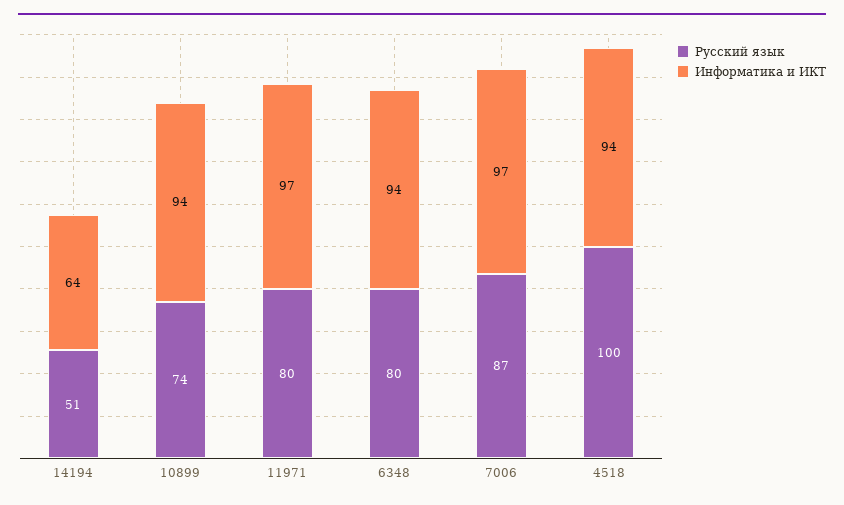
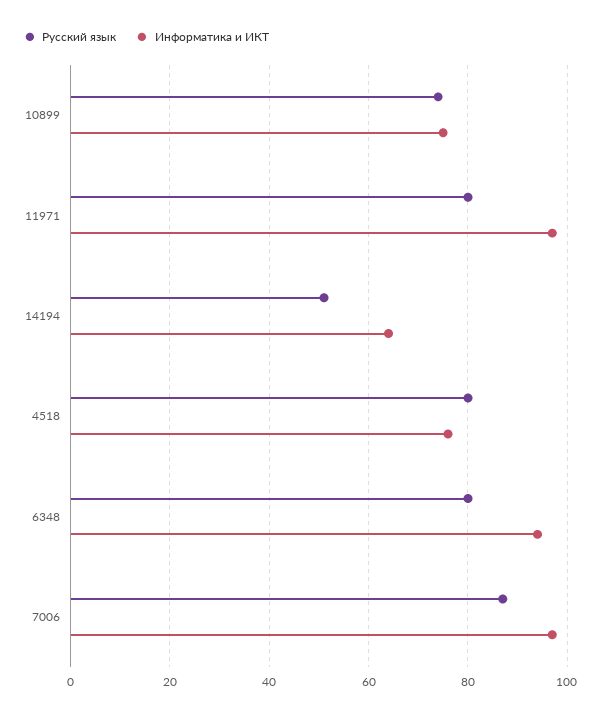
Информатика и ИКТ, 10899: 94 -> 75
Русский язык, 4518: 100 -> 80
Информатика и ИКТ, 4518: 94 -> 75

